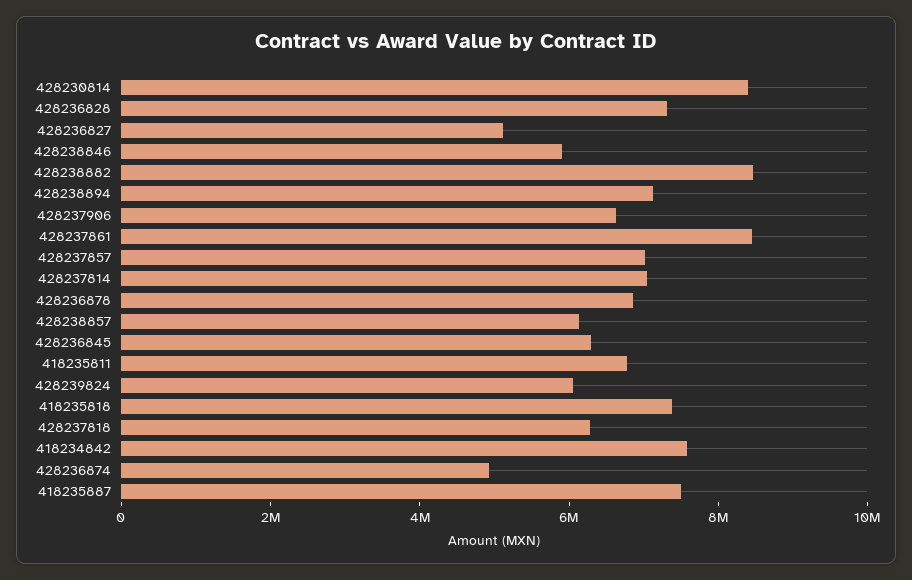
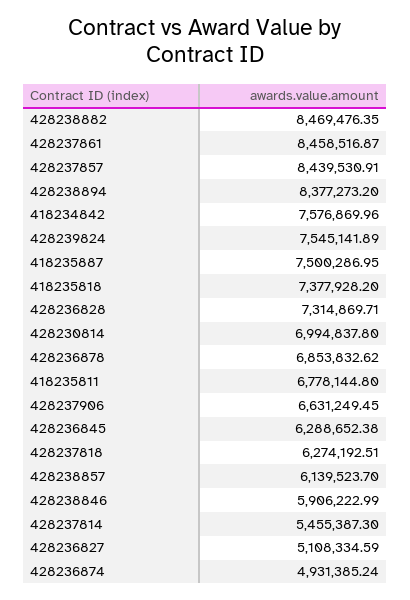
428230814: 8500000 -> 6994837.8
428238894: 7000000 -> 8377273.2
428237857: 7000000 -> 8439530.91
428237814: 7000000 -> 5455387.3
428239824: 6000000 -> 7545141.89

